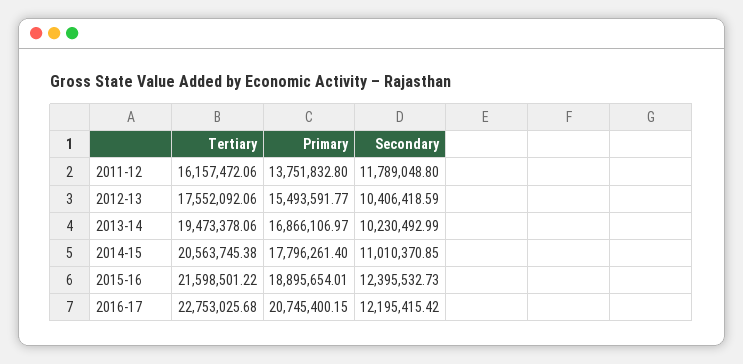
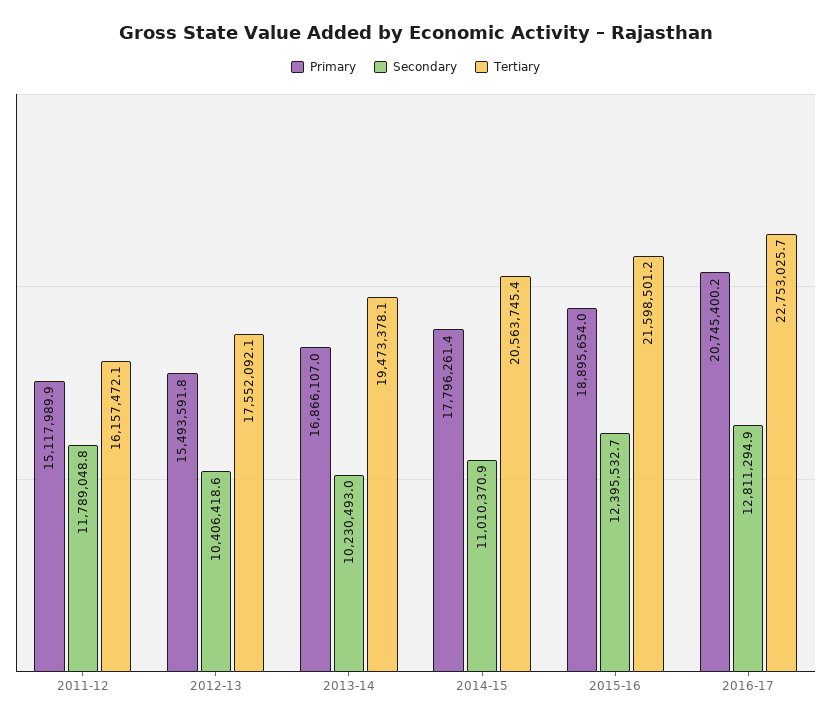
Primary, 2011-12: 13751832.8 -> 15117989.9
Secondary, 2016-17: 12195415.42 -> 12811294.9

